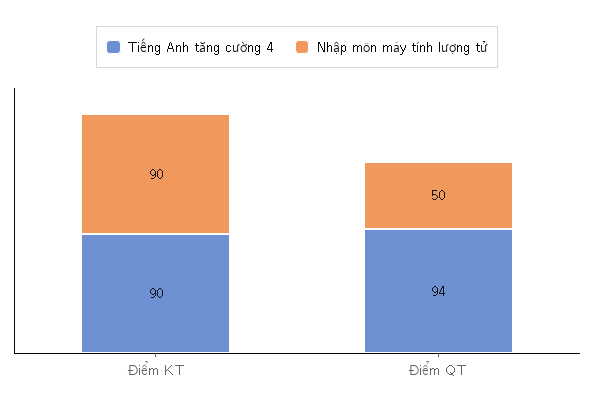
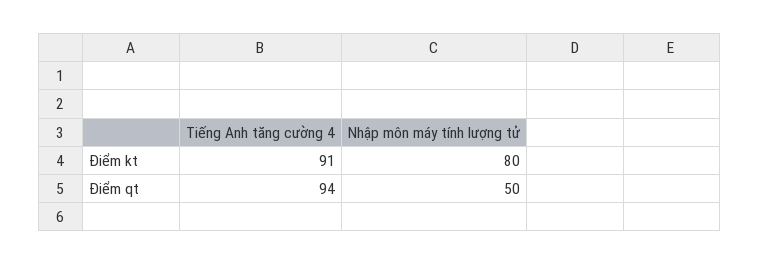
Tiếng Anh tăng cường 4, Điểm KT: 90 -> 91
Nhập môn máy tính lượng tử, Điểm KT: 90 -> 80

